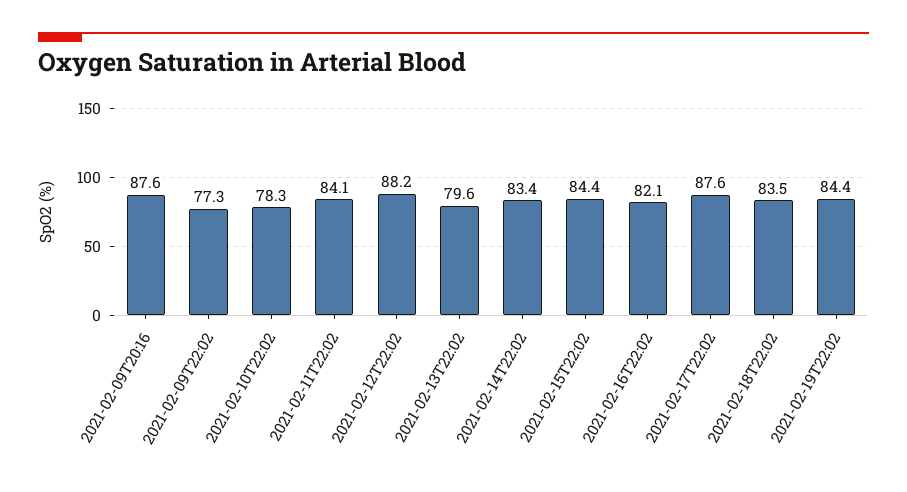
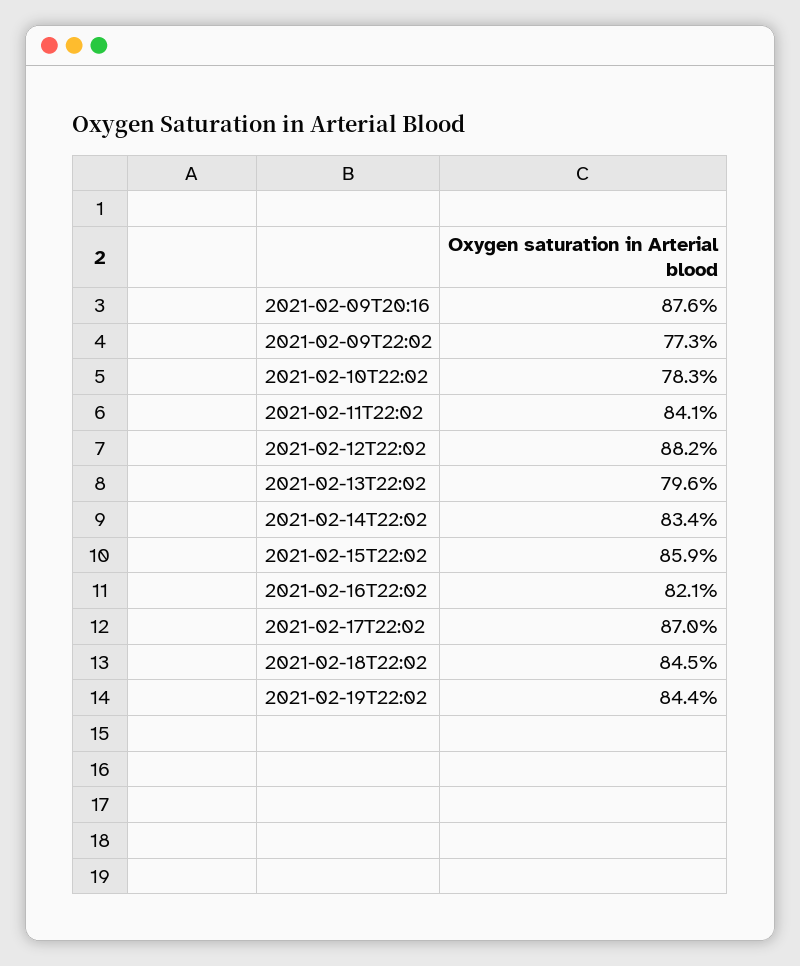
2021-02-15T22:02: 84.4 -> 85.9
2021-02-17T22:02: 87.6 -> 87
2021-02-18T22:02: 83.5 -> 84.5

